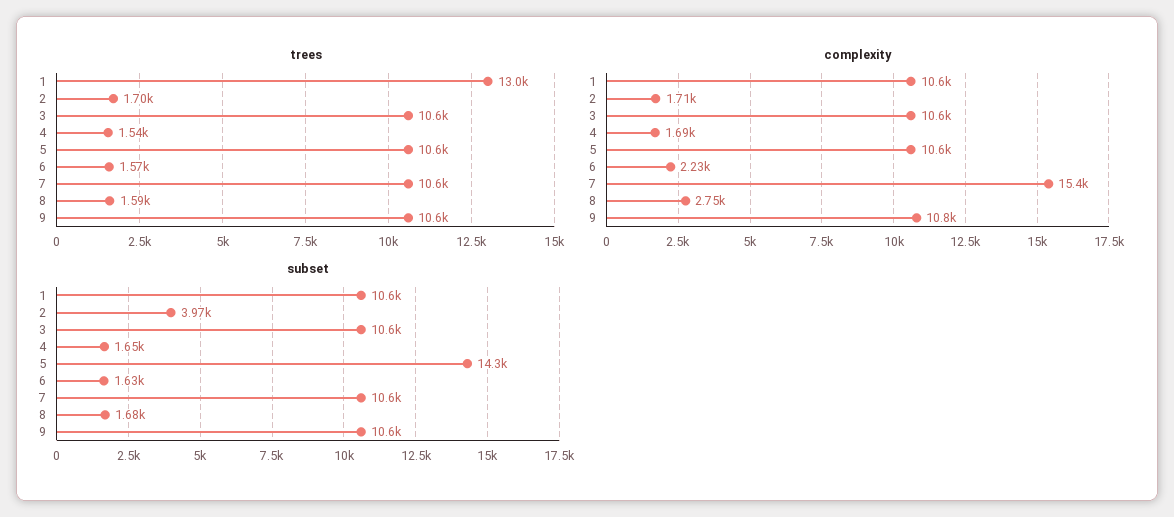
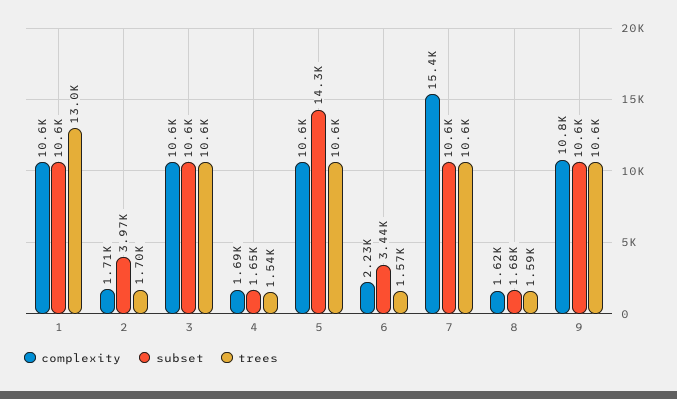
complexity, 8: 2750 -> 1620
subset, 6: 1630 -> 3440

